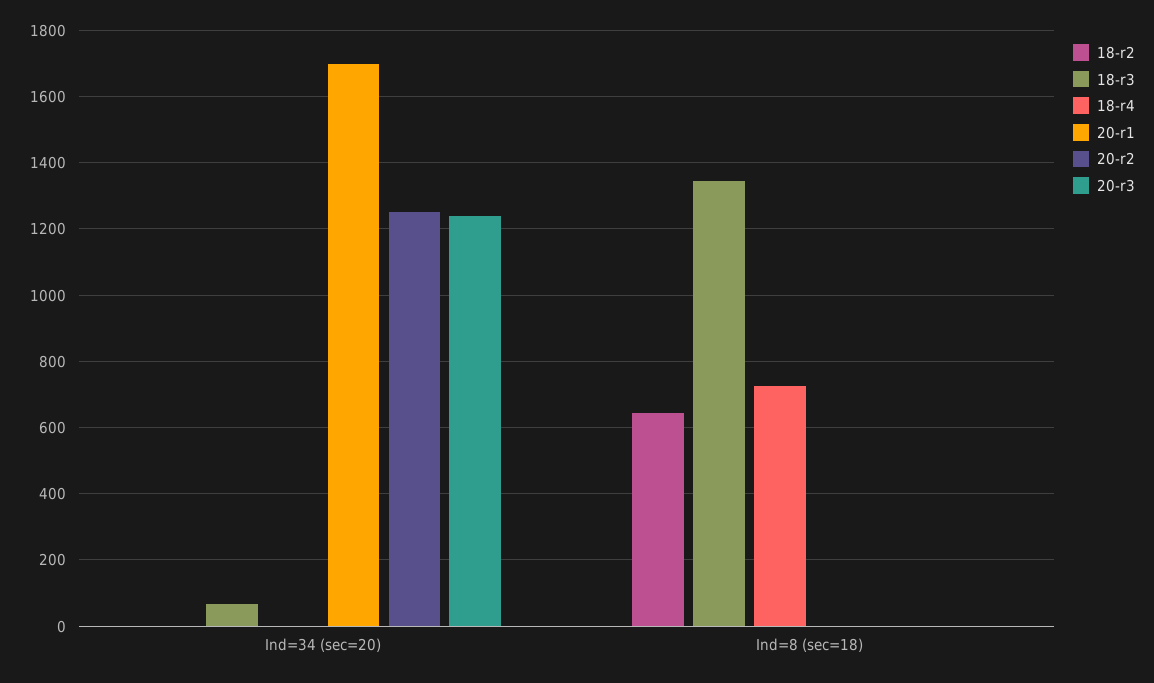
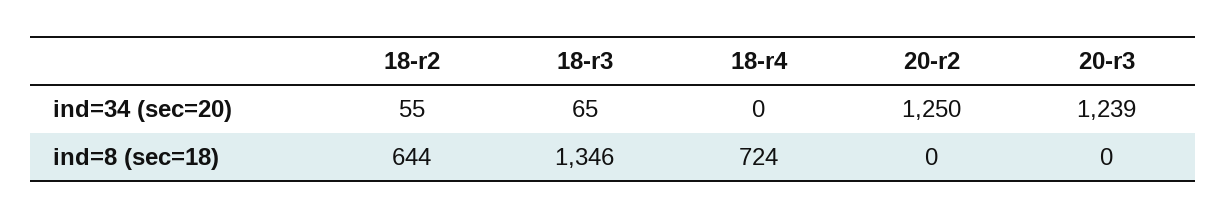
18-r2, Ind=34 (sec=20): 0 -> 55
20-r1, Ind=34 (sec=20): 1700 -> none
20-r1, Ind=8 (sec=18): 0 -> none

